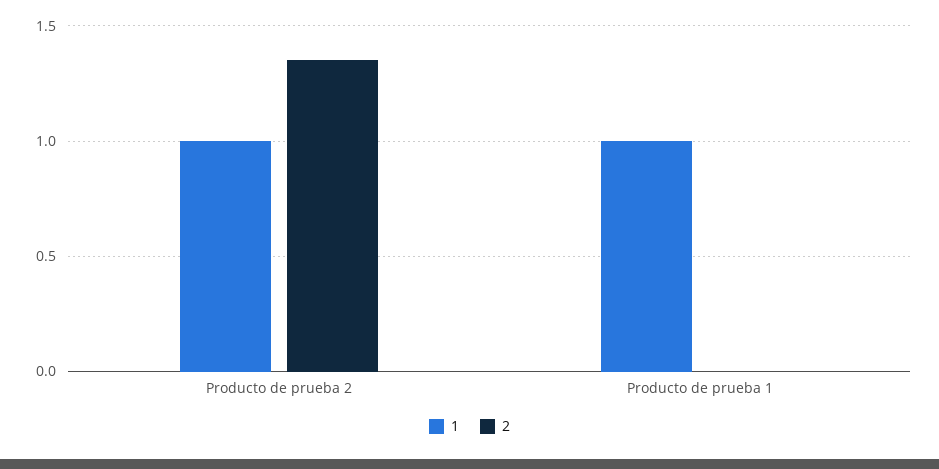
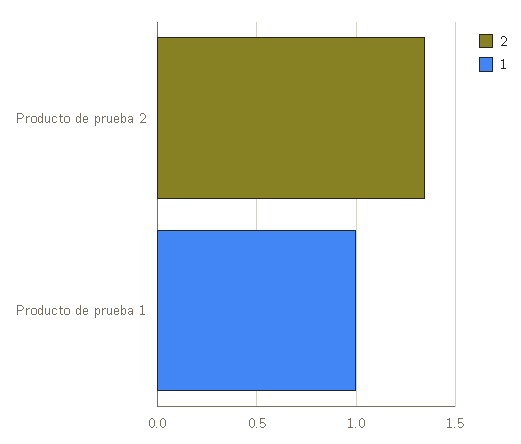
1, Producto de prueba 2: 1 -> 0

